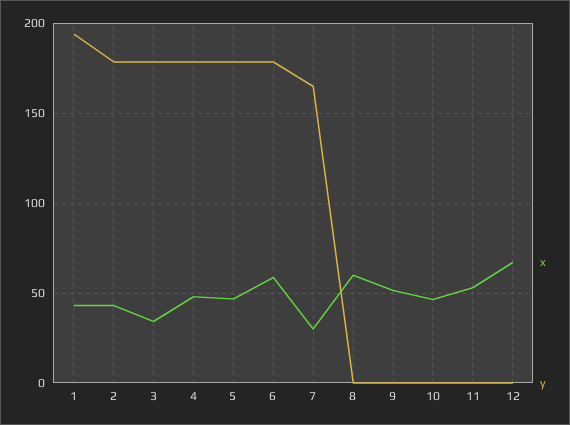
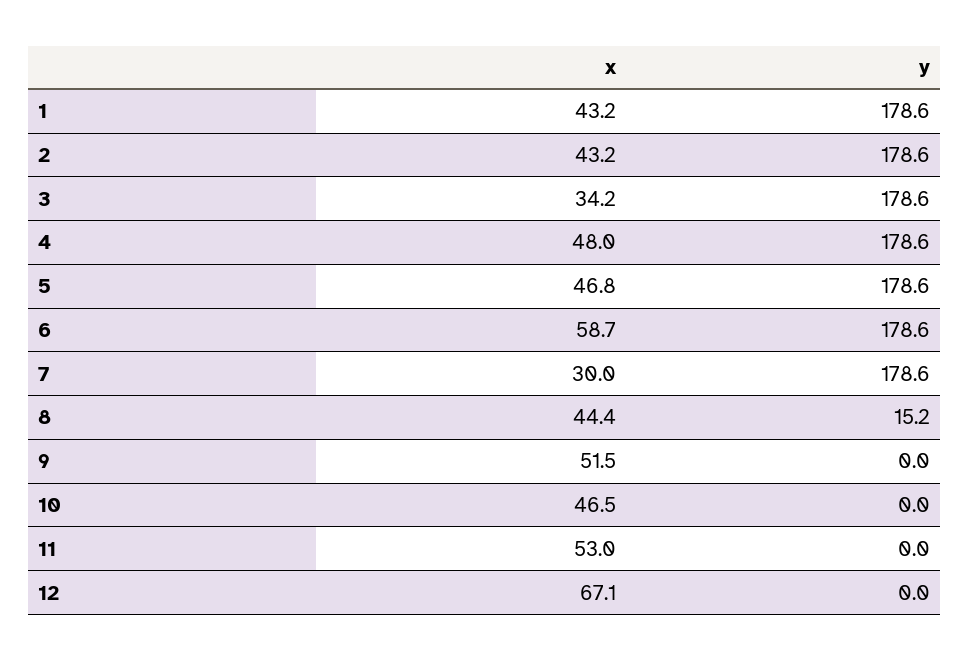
y, 1: 195 -> 178.6
y, 7: 165 -> 178.6
x, 8: 60 -> 44.4
y, 8: 0 -> 15.2

